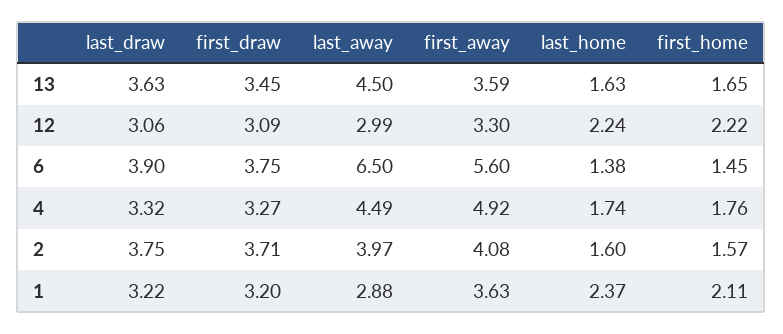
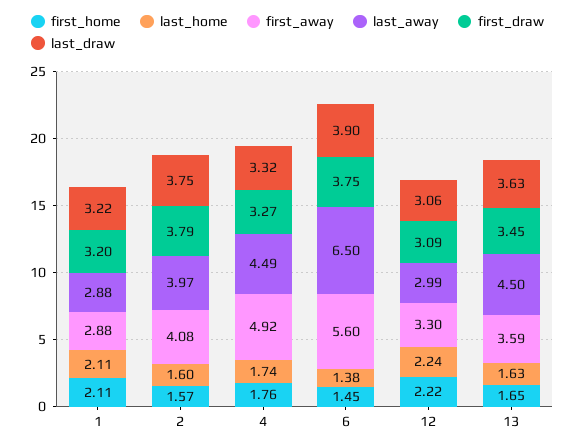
first_draw, 2: 3.71 -> 3.79
first_away, 1: 3.63 -> 2.88
last_home, 1: 2.37 -> 2.11

